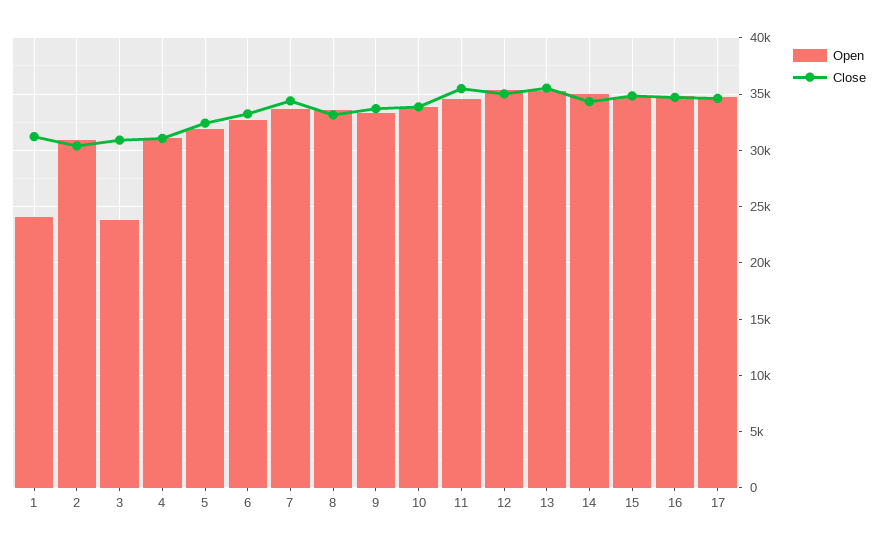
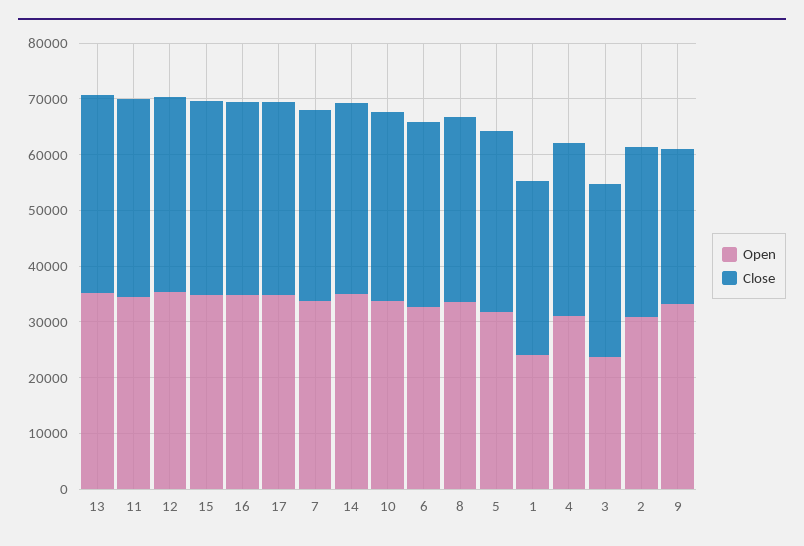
Close, 9: 34000 -> 28000

